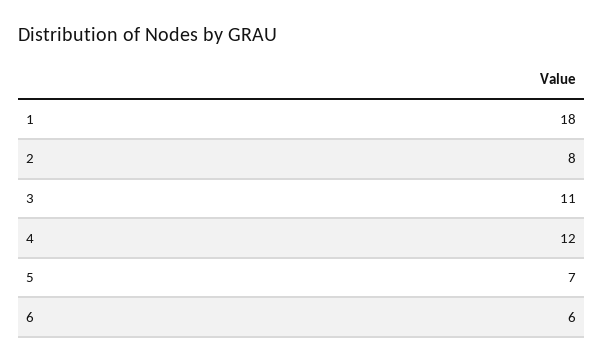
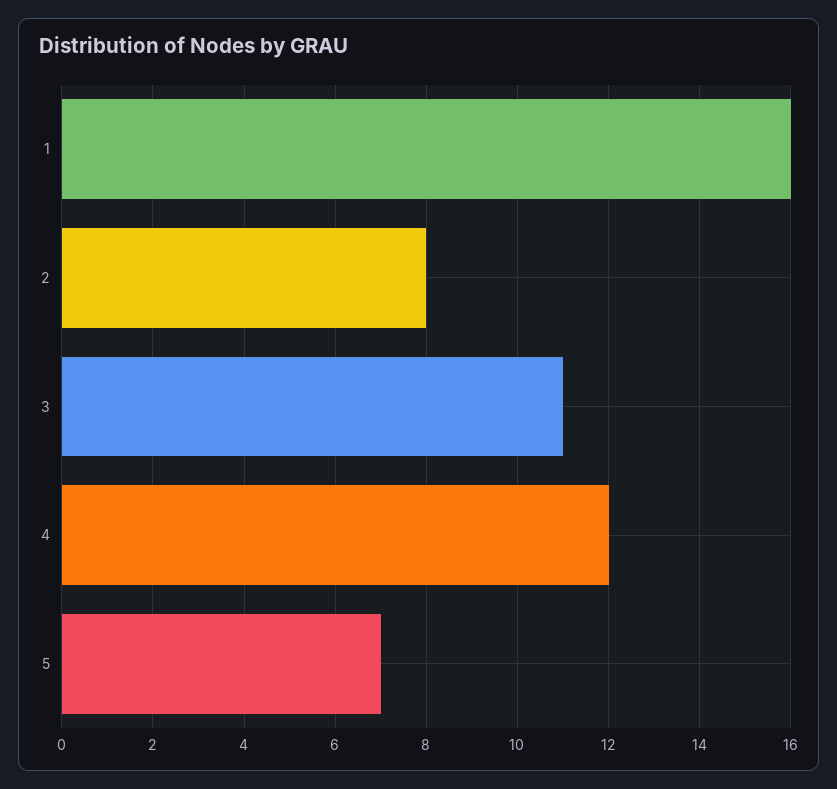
1: 18 -> 16
6: 6 -> none

